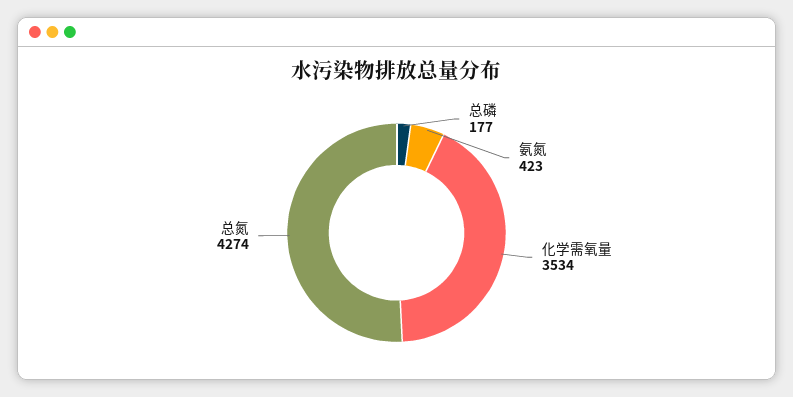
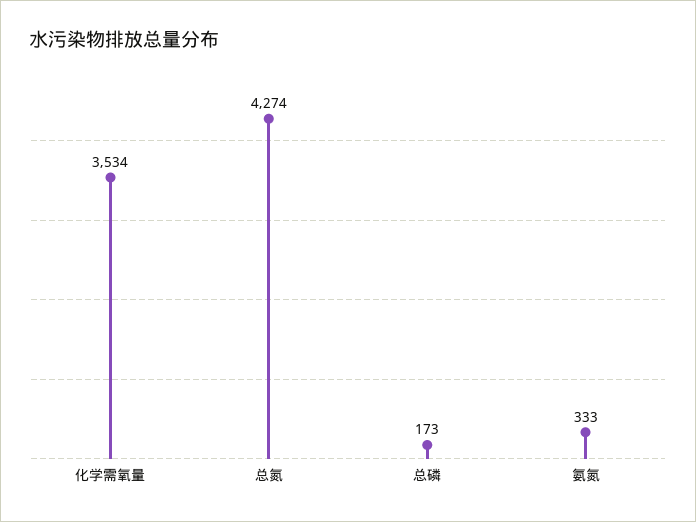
总磷: 177 -> 173
氨氮: 423 -> 333

